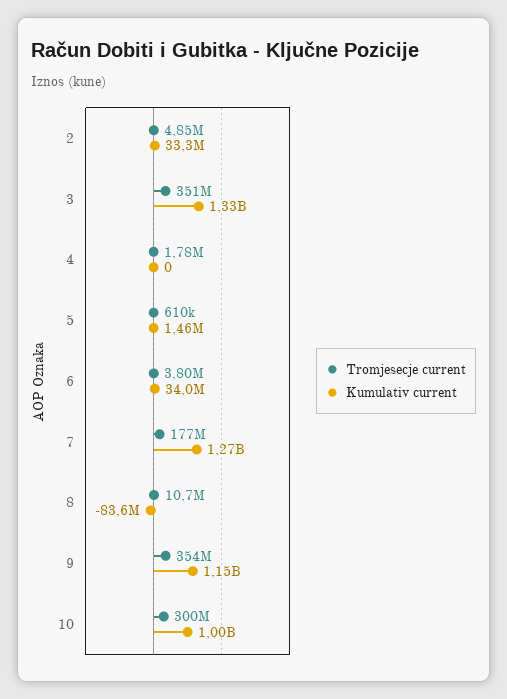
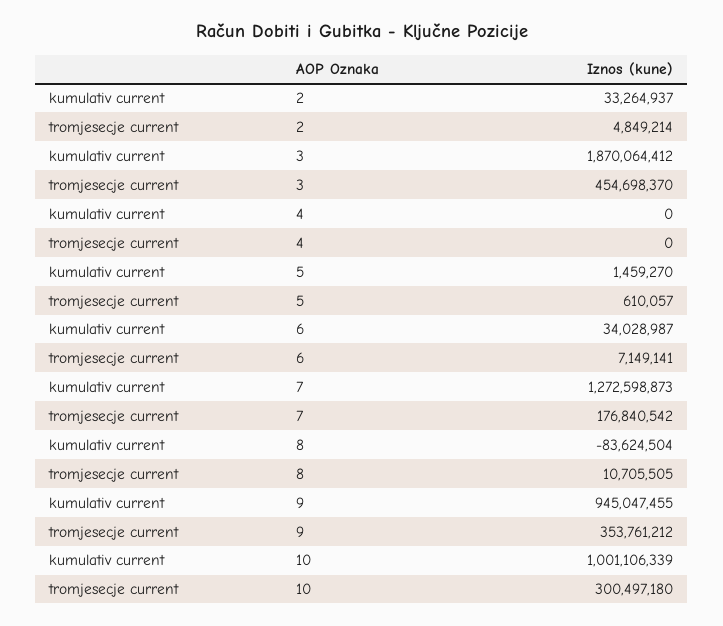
Tromjesecje current, 3: 351000000 -> 454698370
Kumulativ current, 3: 1330000000 -> 1870064412
Tromjesecje current, 4: 1780000 -> 0
Tromjesecje current, 6: 3800000 -> 7149141
Kumulativ current, 9: 1150000000 -> 945047455

